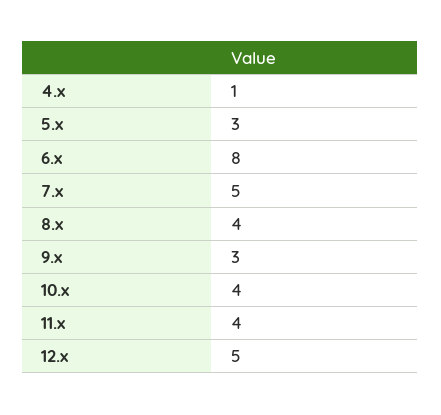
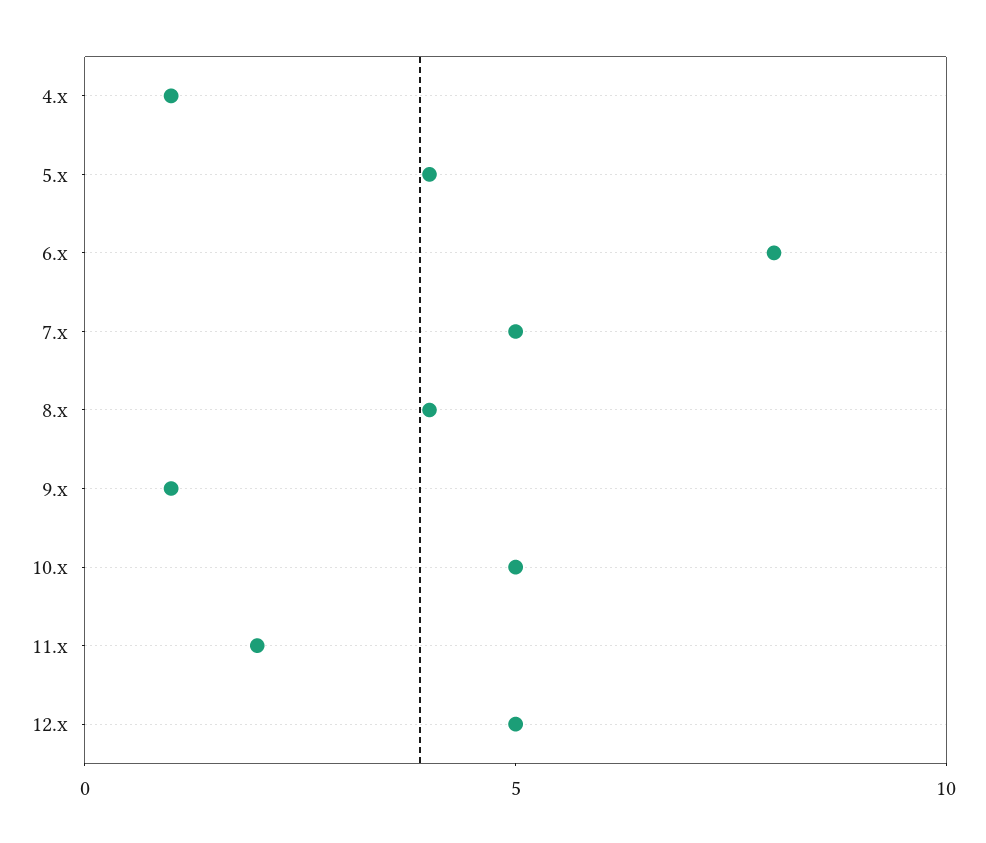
5.x: 3 -> 4
9.x: 3 -> 1
10.x: 4 -> 5
11.x: 4 -> 2

